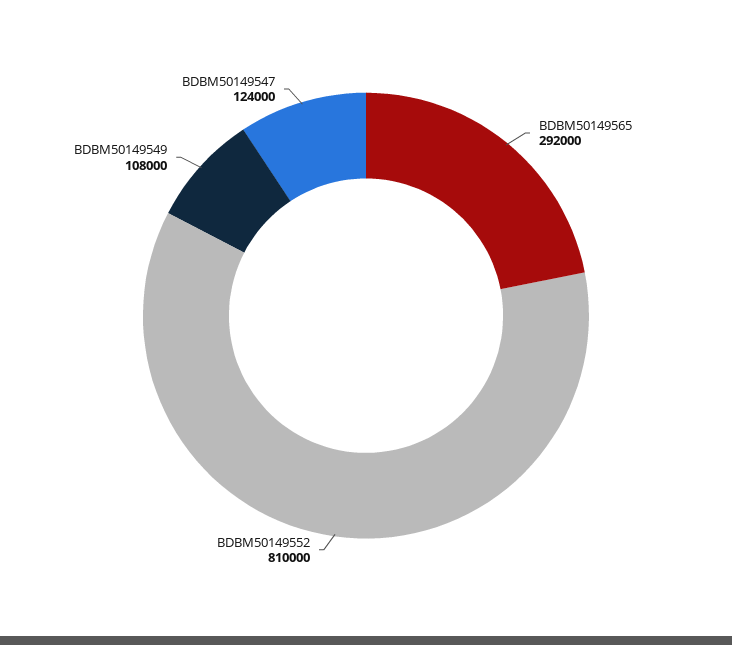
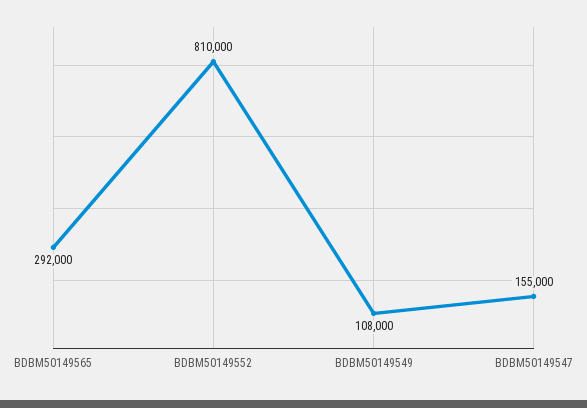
BDBM50149547: 124000 -> 155000

